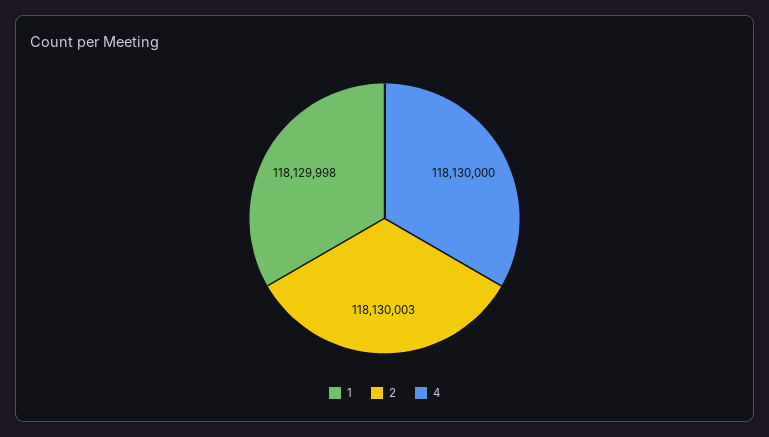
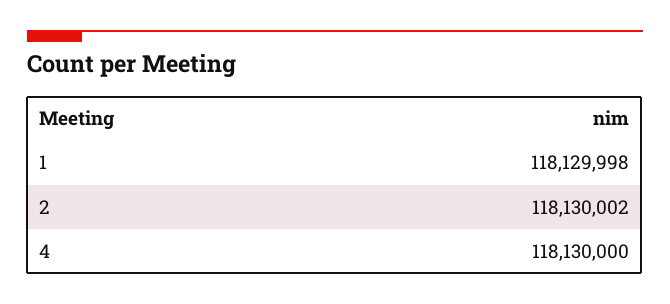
2: 118130003 -> 118130002

